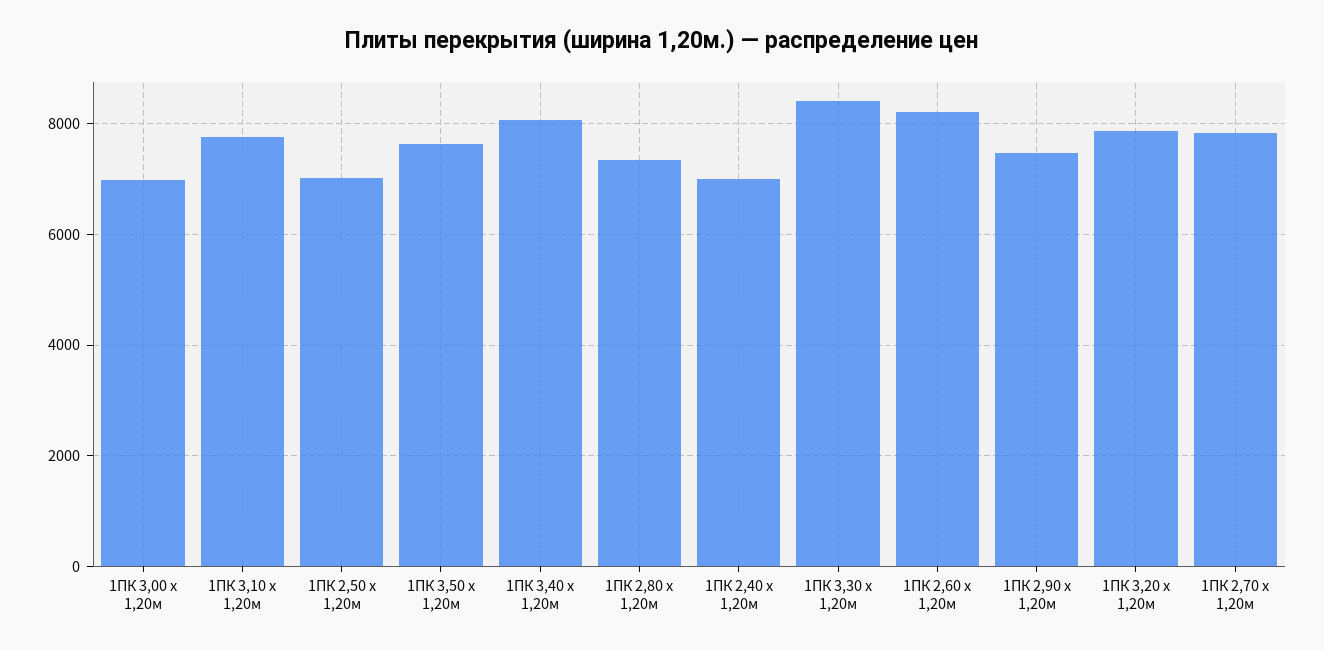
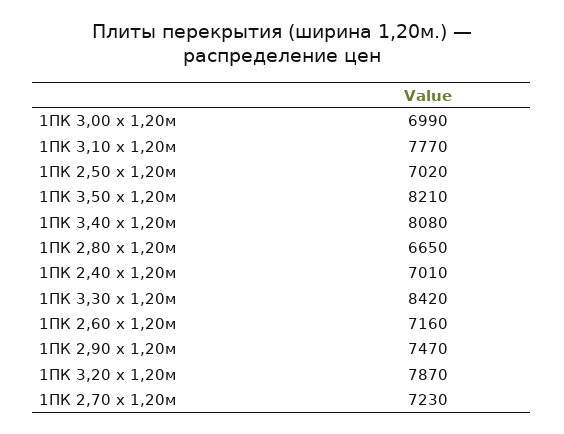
1ПК 3,50 х 1,20м: 7600 -> 8210
1ПК 2,80 х 1,20м: 7400 -> 6650
1ПК 2,60 х 1,20м: 8200 -> 7160
1ПК 2,70 х 1,20м: 7800 -> 7230

